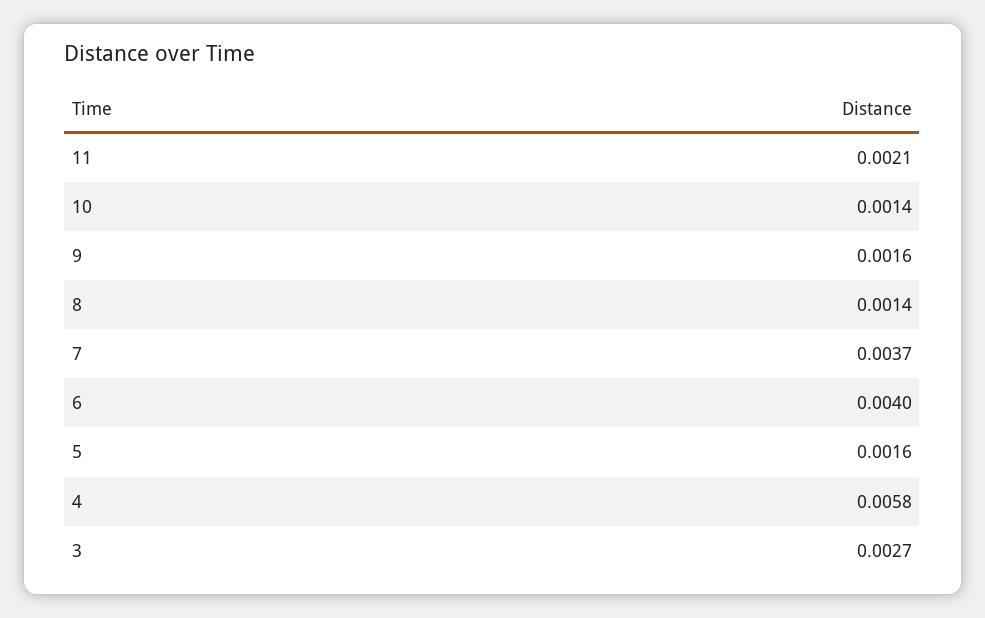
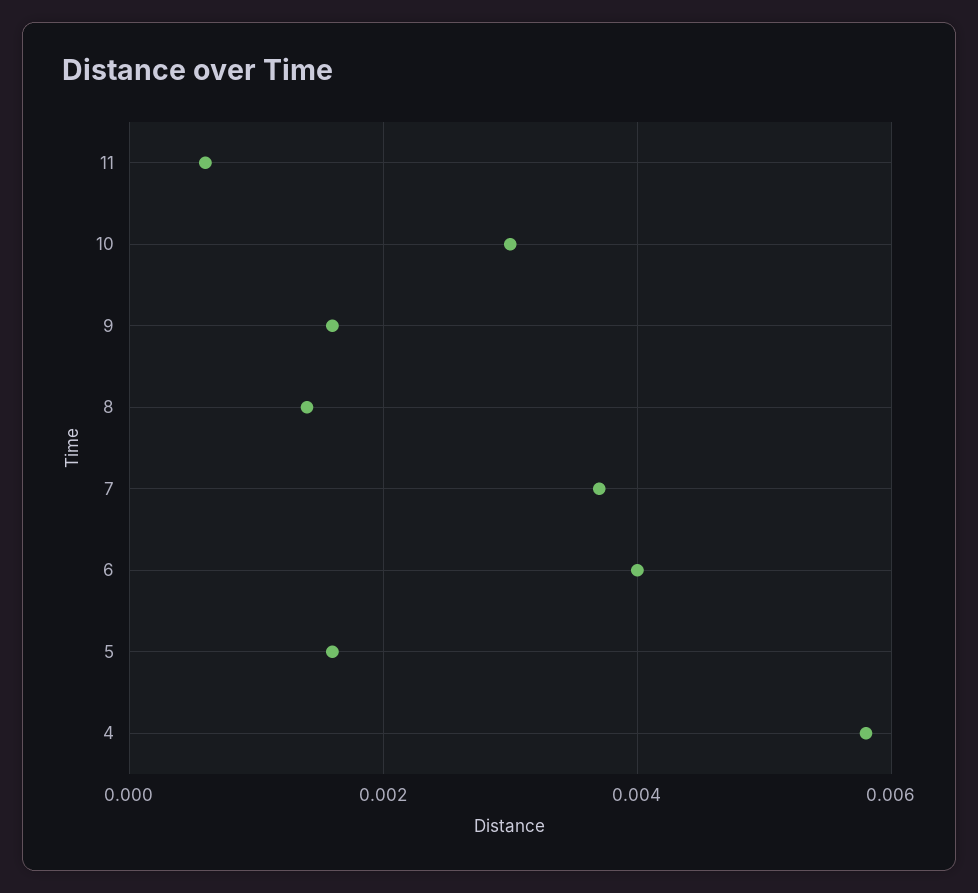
11: 0.0021 -> 0.0005
10: 0.0014 -> 0.003
3: 0.0027 -> none

